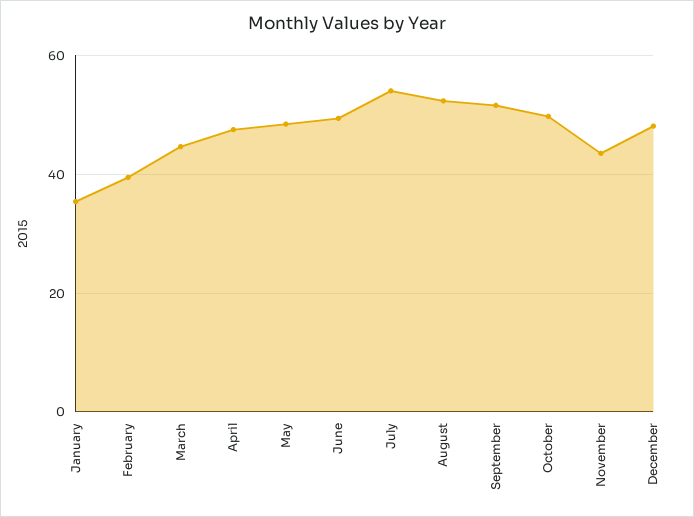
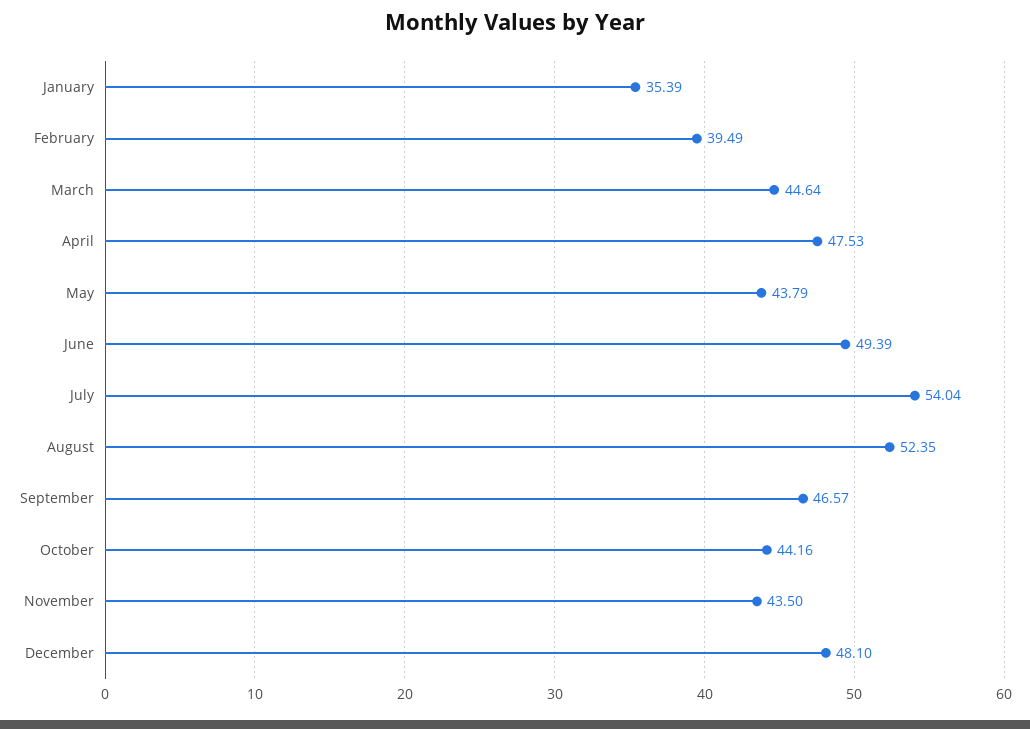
May: 48 -> 43.79
September: 52 -> 46.57
October: 50 -> 44.16

